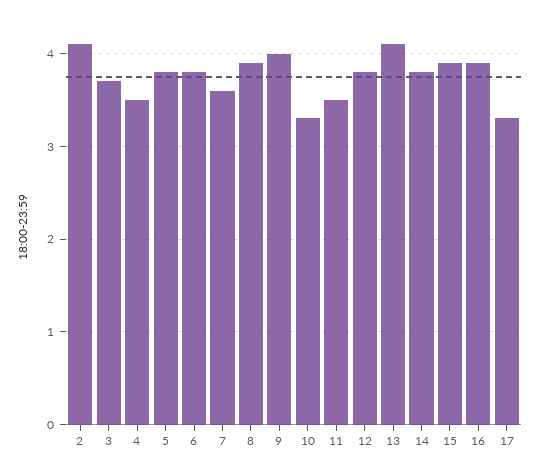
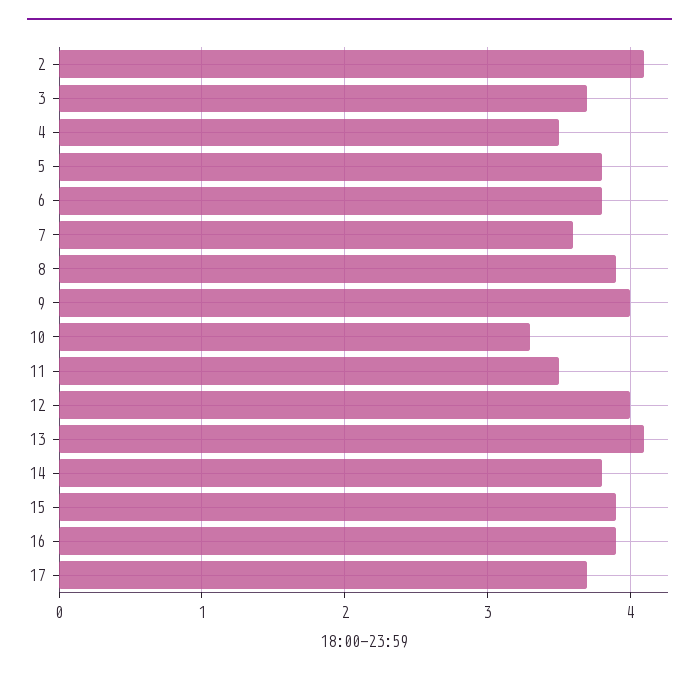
12: 3.8 -> 4
17: 3.3 -> 3.7

